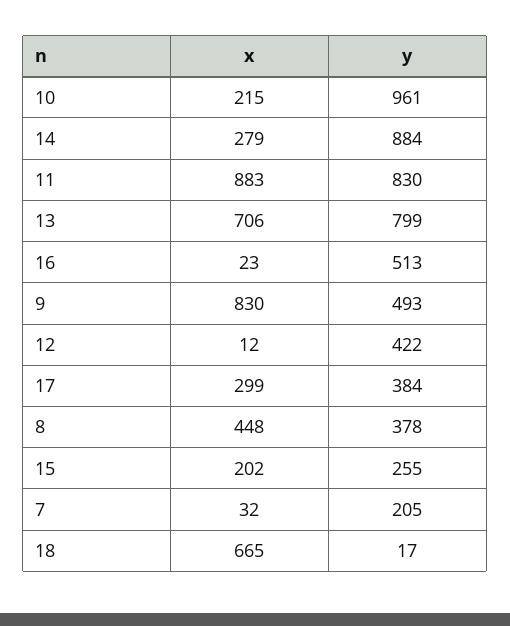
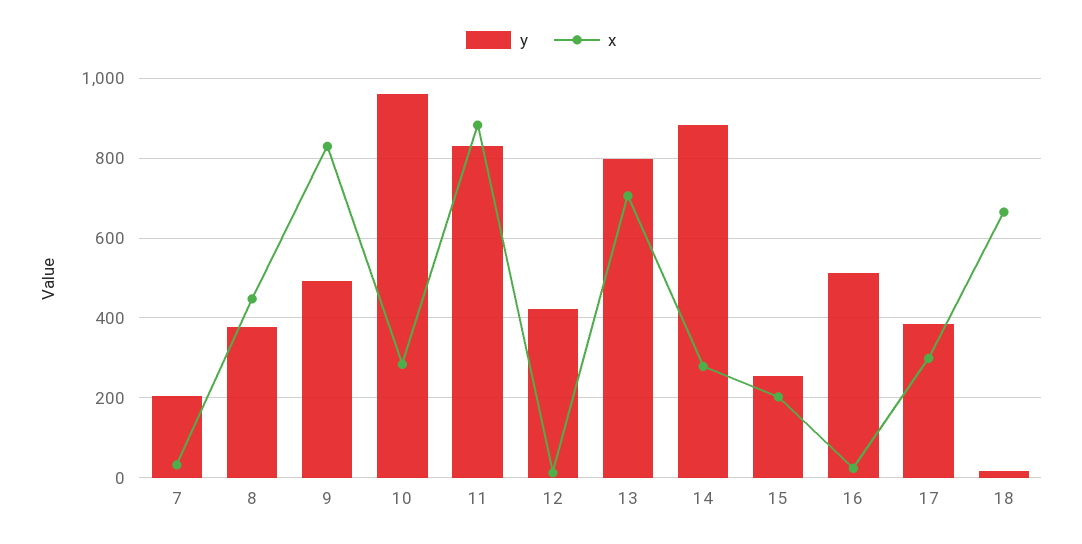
x, 10: 215 -> 280

